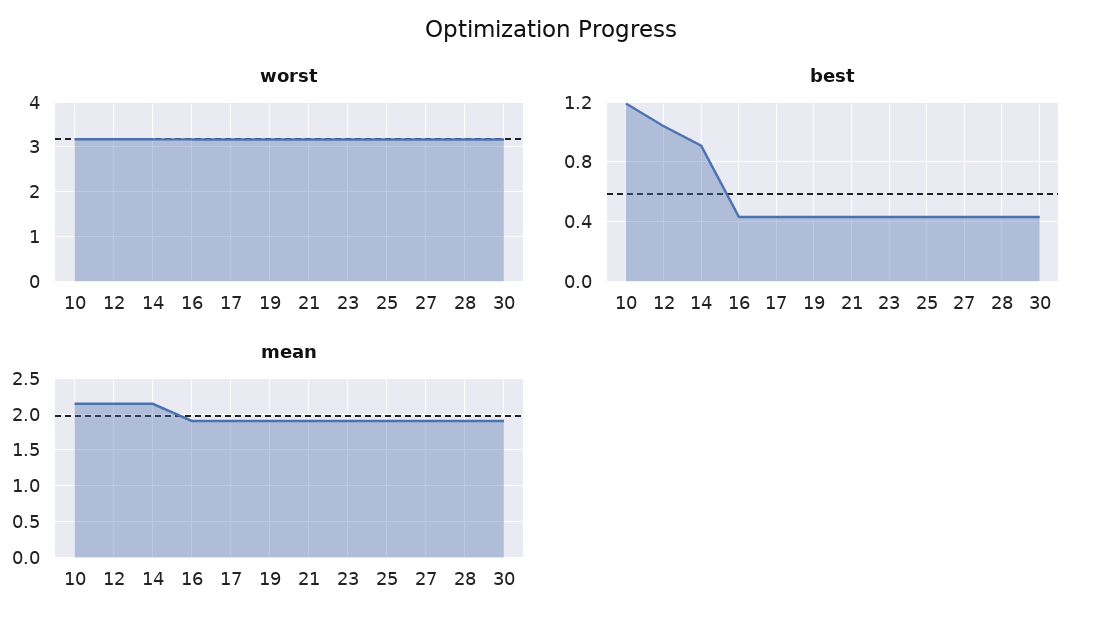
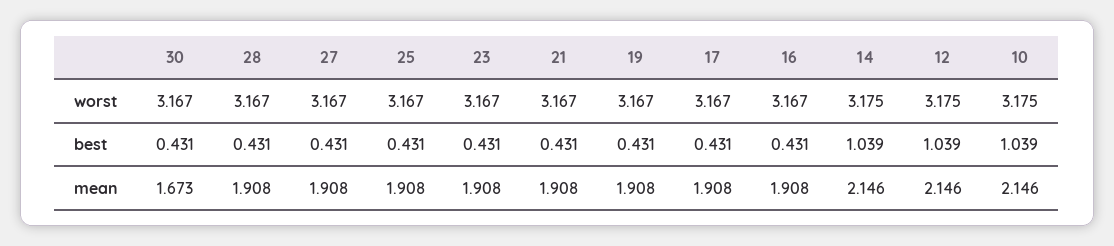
best, 10: 1.2 -> 1.039
best, 14: 0.9 -> 1.039
mean, 30: 1.9 -> 1.673

